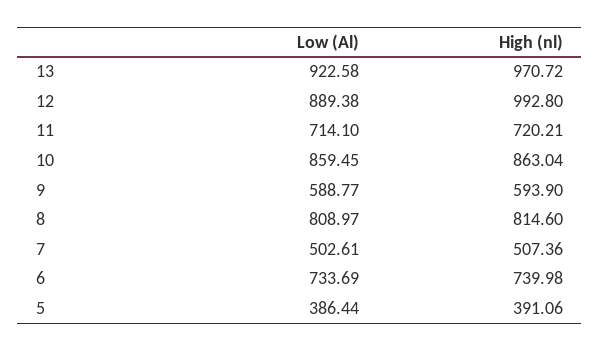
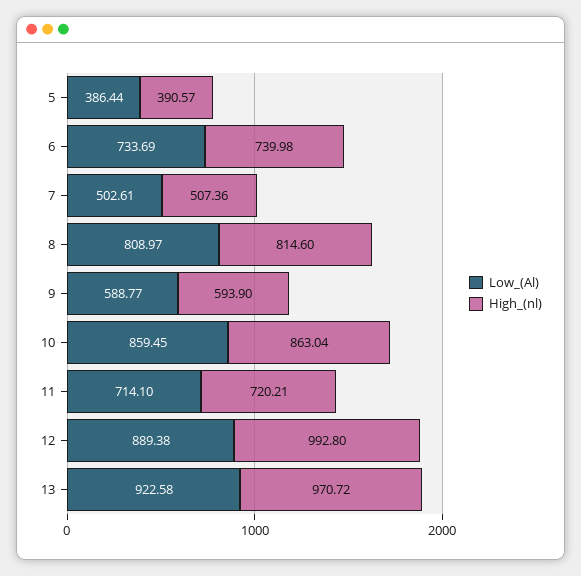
High (nl), 5: 391.06 -> 390.57

